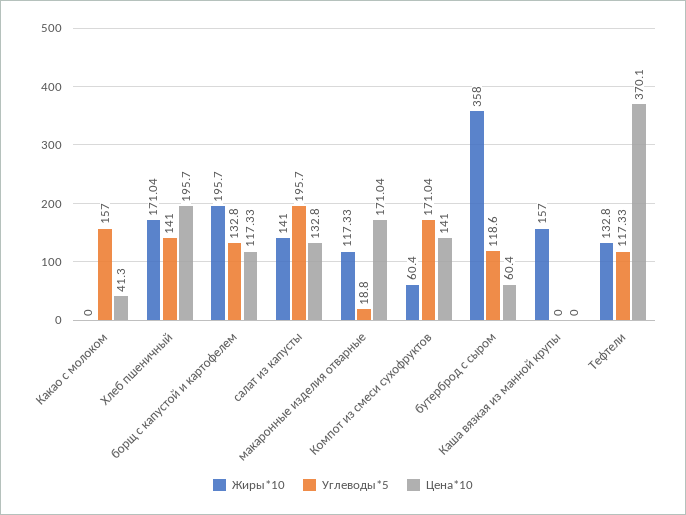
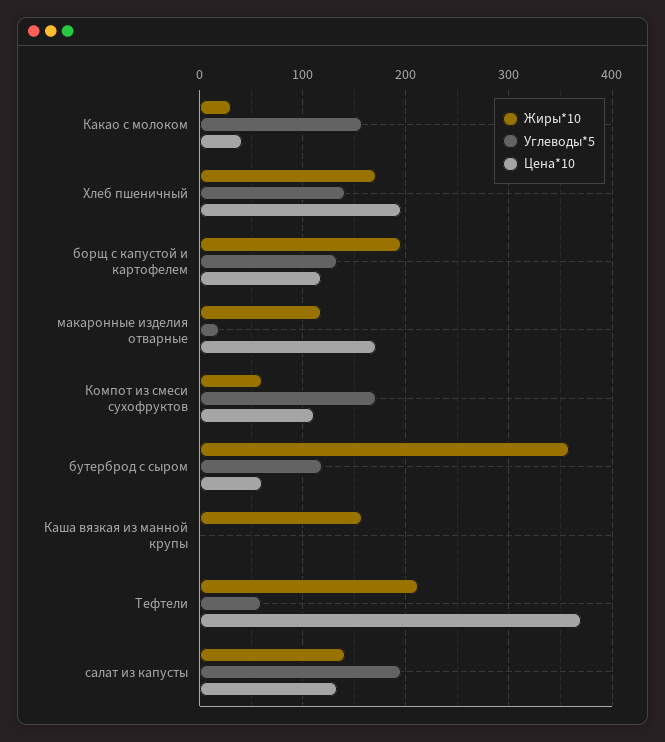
Жиры*10, Какао с молоком: 0 -> 30
Цена*10, Компот из смеси сухофруктов: 141 -> 110
Жиры*10, Тефтели: 132.8 -> 210
Углеводы*5, Тефтели: 117.33 -> 60

